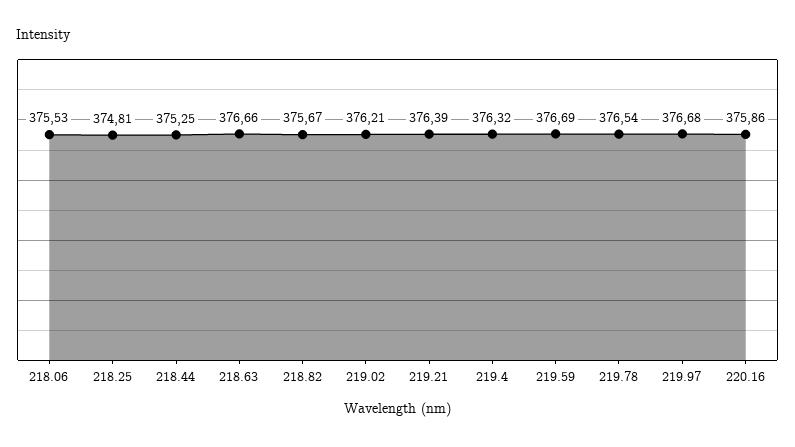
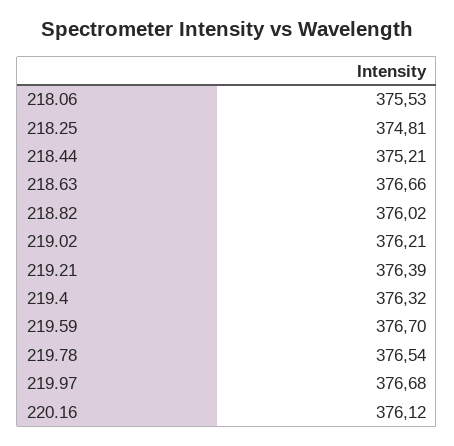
218.44: 375.25 -> 375.21
218.82: 375.67 -> 376.02
219.59: 376.69 -> 376.7
220.16: 375.86 -> 376.12

